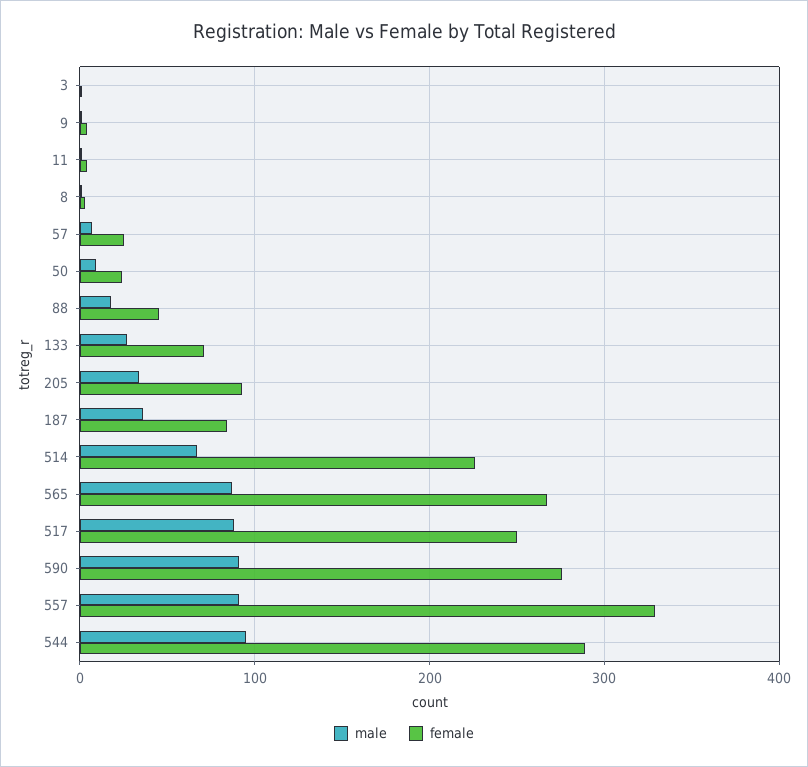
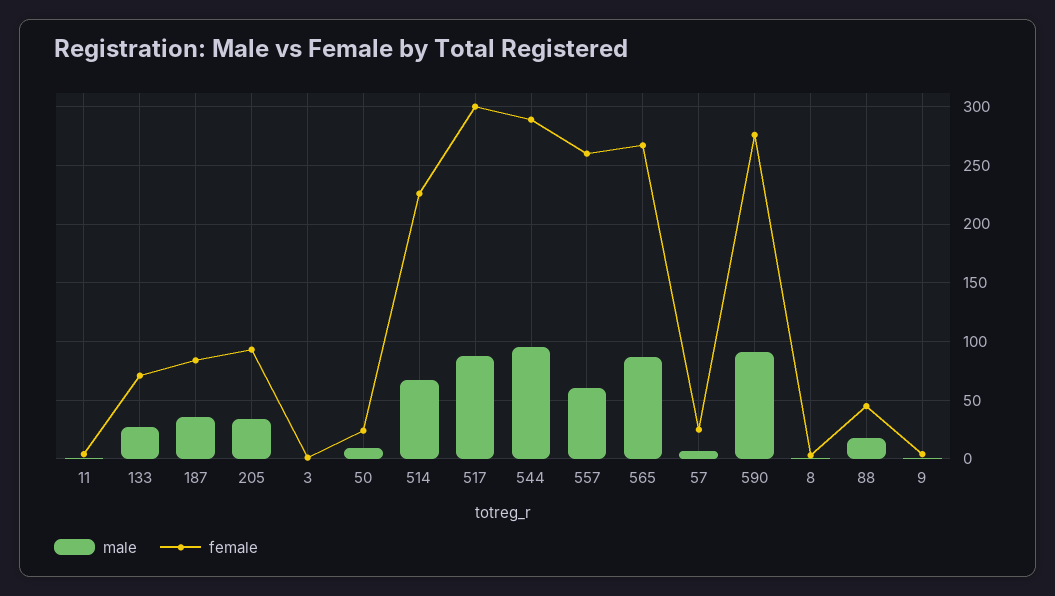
female, 517: 250 -> 300
male, 557: 90 -> 60
female, 557: 330 -> 260

